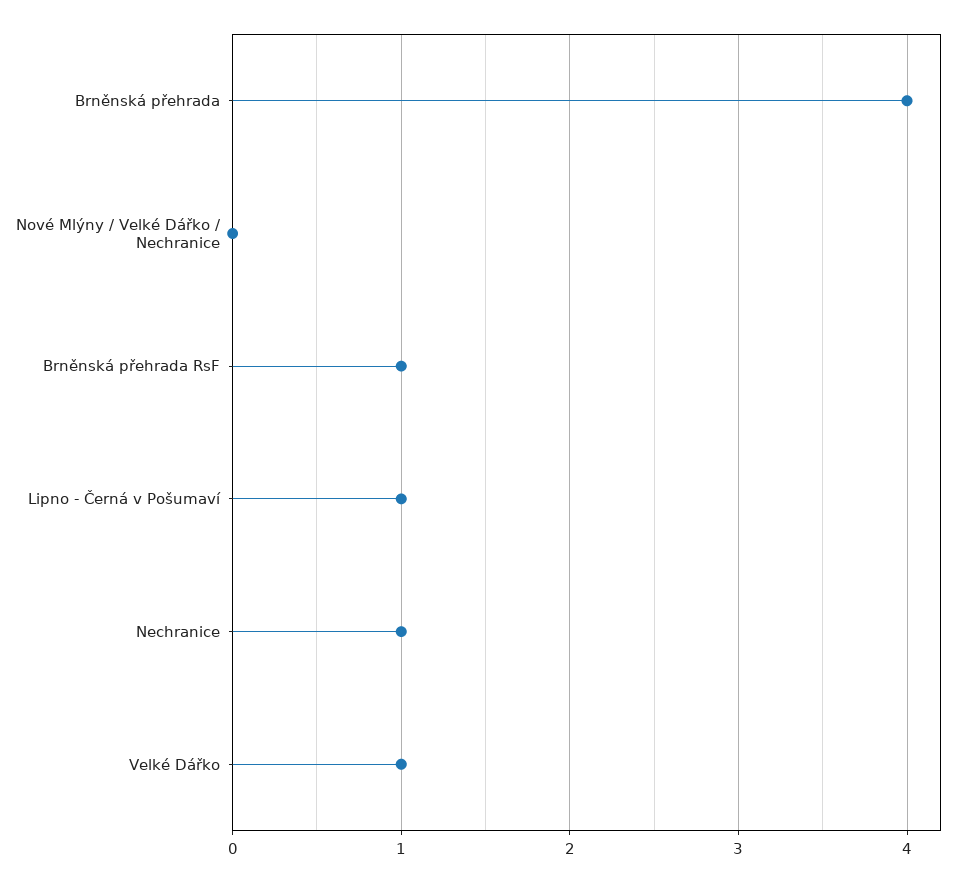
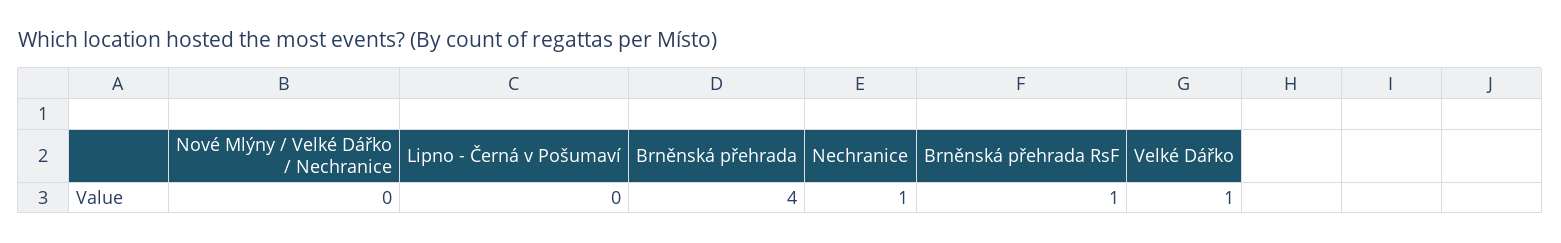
Lipno - Černá v Pošumaví: 1 -> 0

